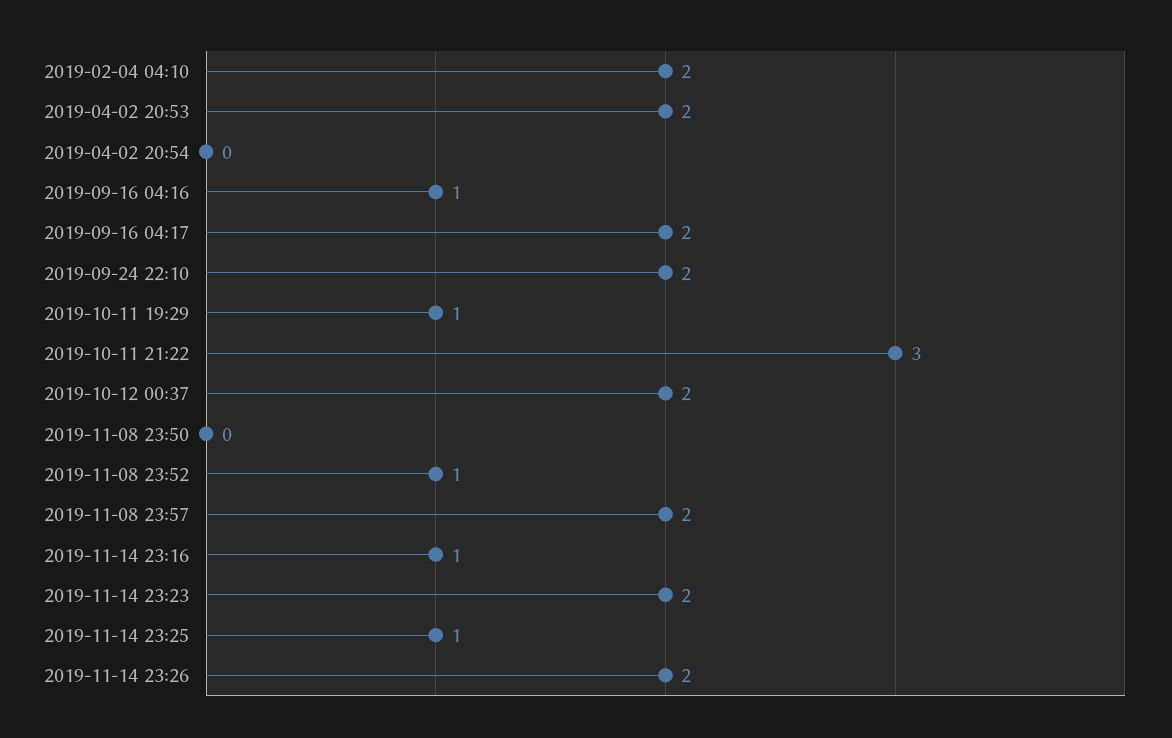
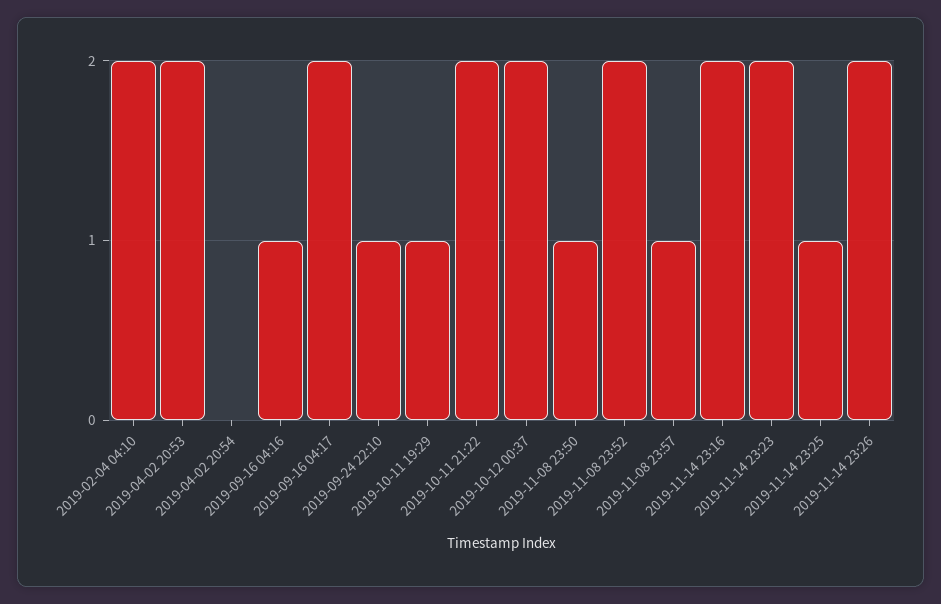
2019-09-24 22:10: 2 -> 1
2019-10-11 21:22: 3 -> 2
2019-11-08 23:50: 0 -> 1
2019-11-08 23:52: 1 -> 2
2019-11-08 23:57: 2 -> 1
2019-11-14 23:16: 1 -> 2

